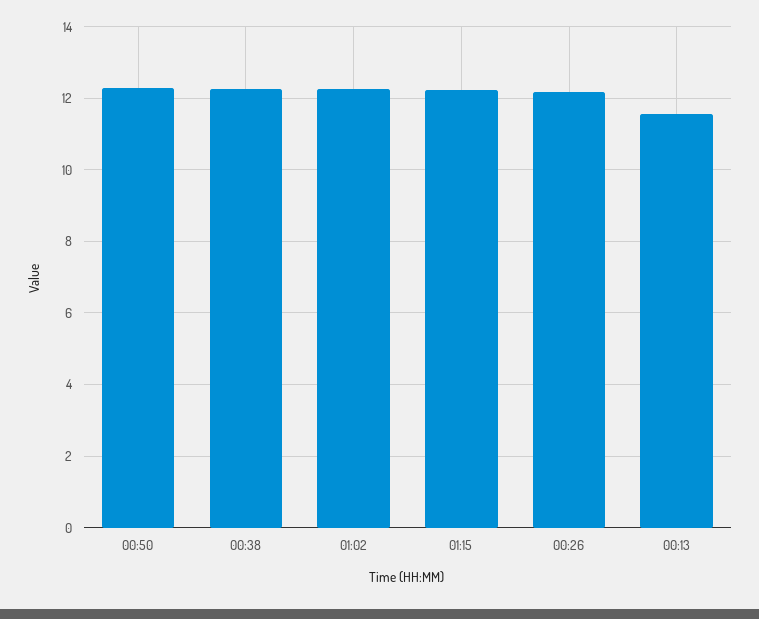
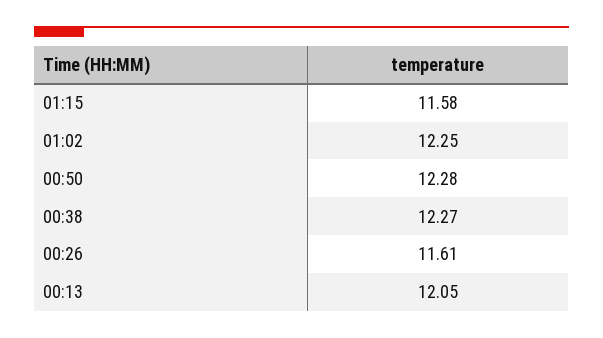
01:15: 12.2 -> 11.58
00:26: 12.2 -> 11.61
00:13: 11.6 -> 12.05

